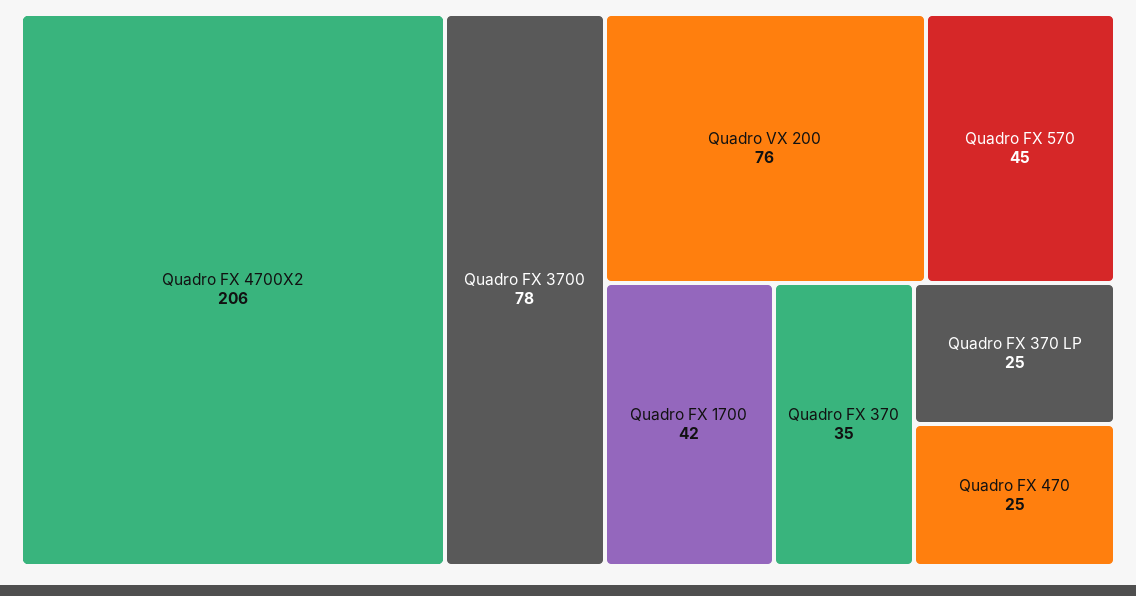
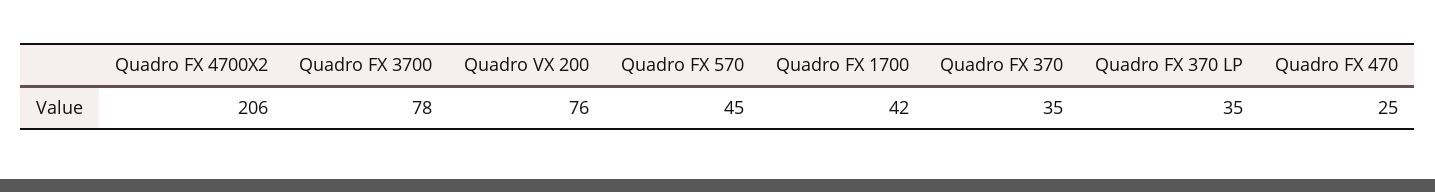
Quadro FX 370 LP: 25 -> 35

